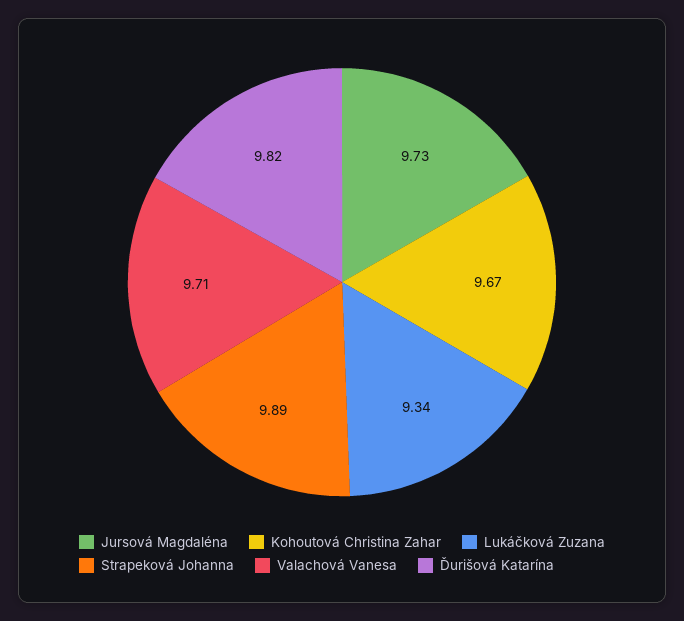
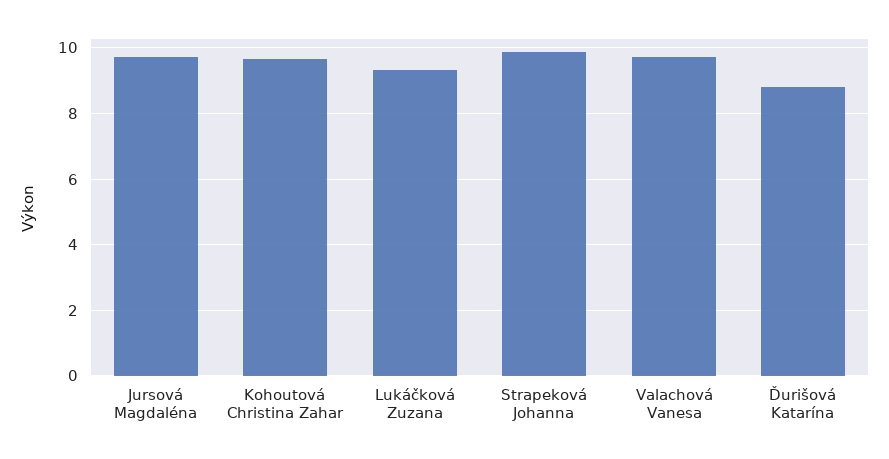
Ďurišová Katarína: 9.82 -> 8.8

